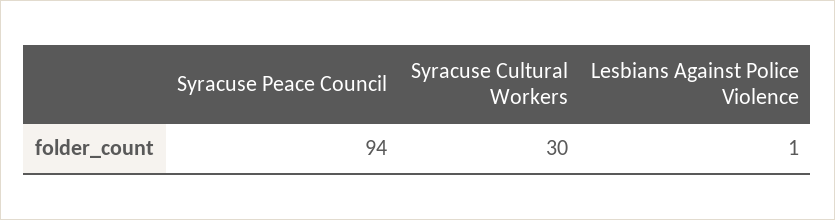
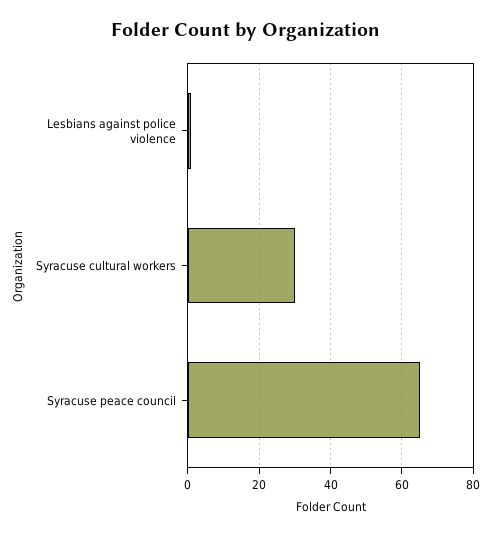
Syracuse Peace Council: 94 -> 65

